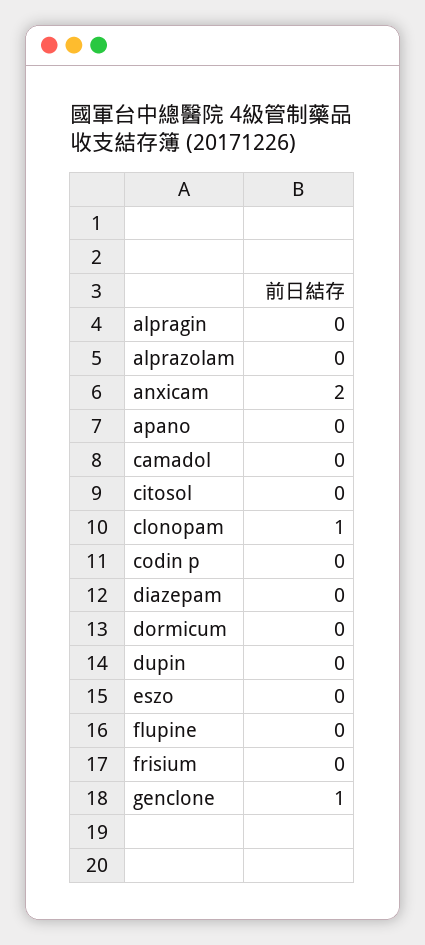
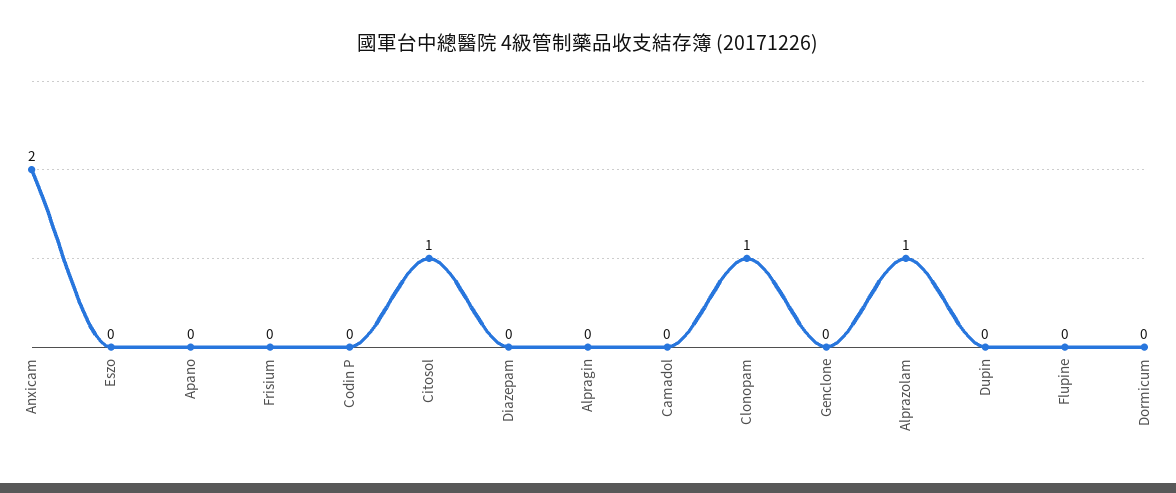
alprazolam: 0 -> 1
citosol: 0 -> 1
genclone: 1 -> 0

